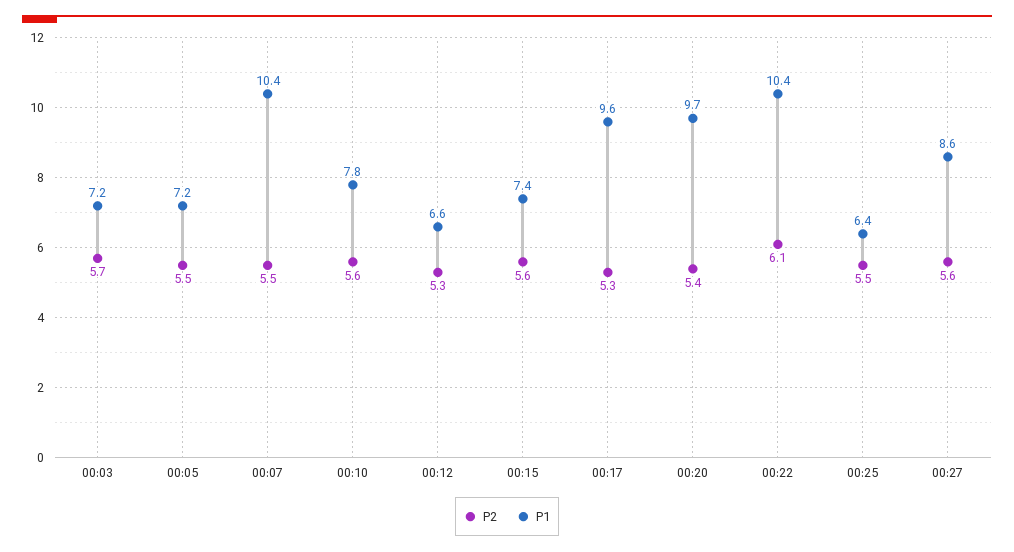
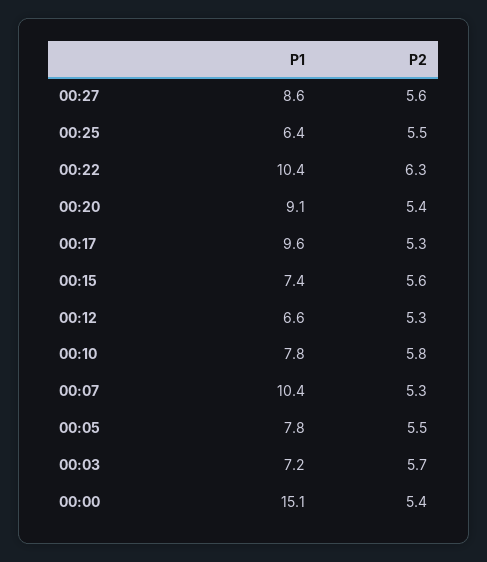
P1, 00:05: 7.2 -> 7.8
P2, 00:07: 5.5 -> 5.3
P2, 00:10: 5.6 -> 5.8
P1, 00:20: 9.7 -> 9.1
P2, 00:22: 6.1 -> 6.3
P1, 00:00: none -> 15.1
P2, 00:00: none -> 5.4

